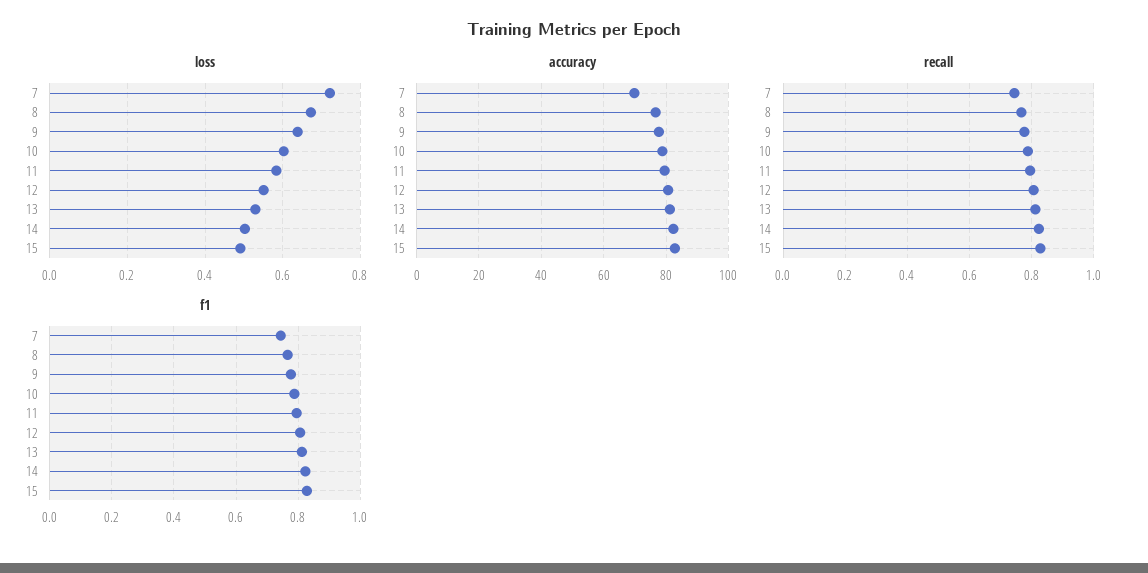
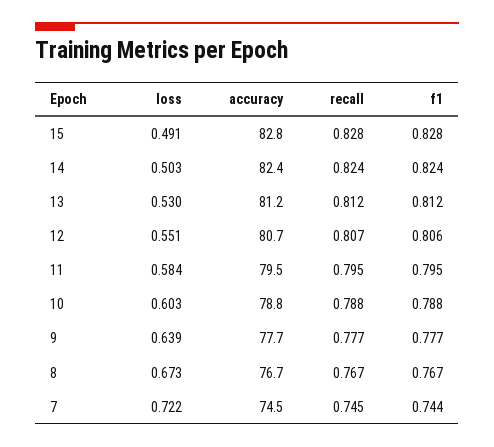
accuracy, 7: 70 -> 74.5

